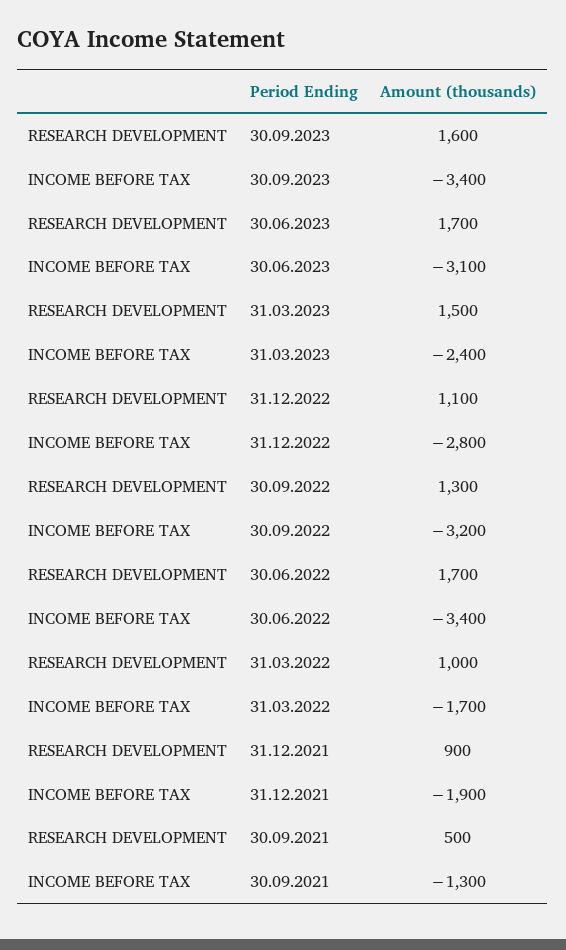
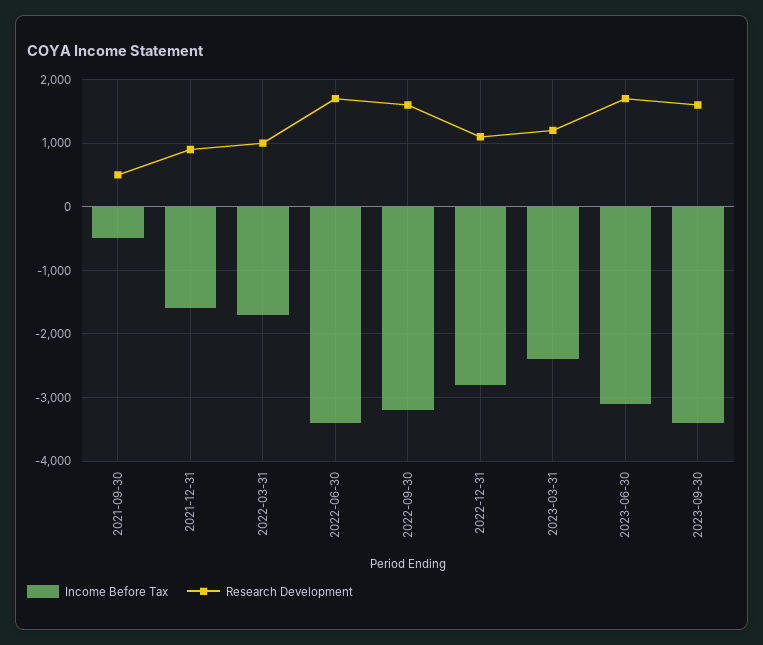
RESEARCH DEVELOPMENT, 31.03.2023: 1500 -> 1200
RESEARCH DEVELOPMENT, 30.09.2022: 1300 -> 1600
INCOME BEFORE TAX, 31.12.2021: -1900 -> -1600
INCOME BEFORE TAX, 30.09.2021: -1300 -> -500

